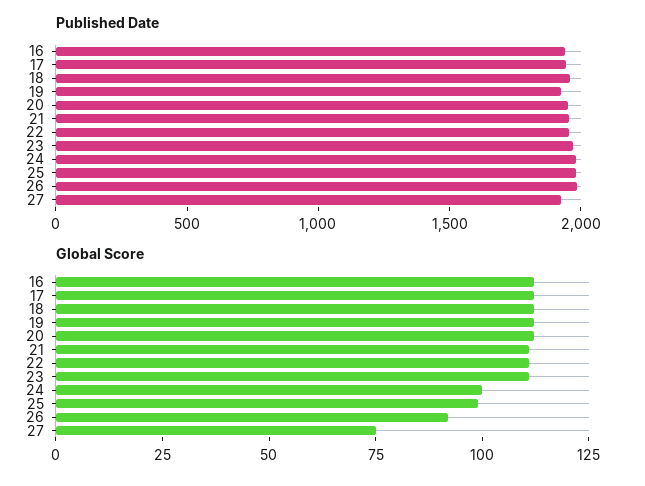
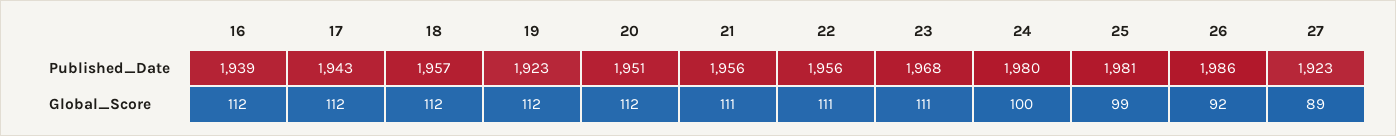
Global Score, 27: 75 -> 89

